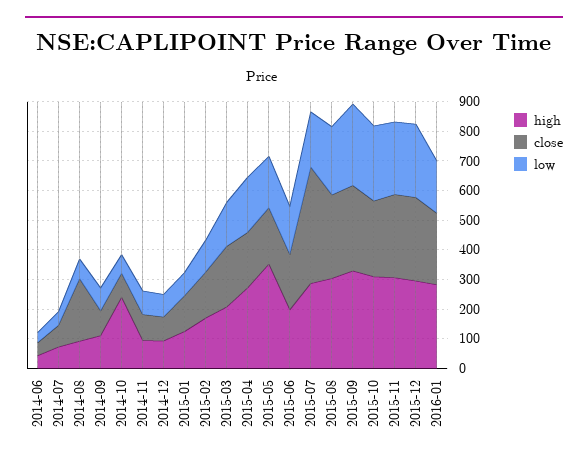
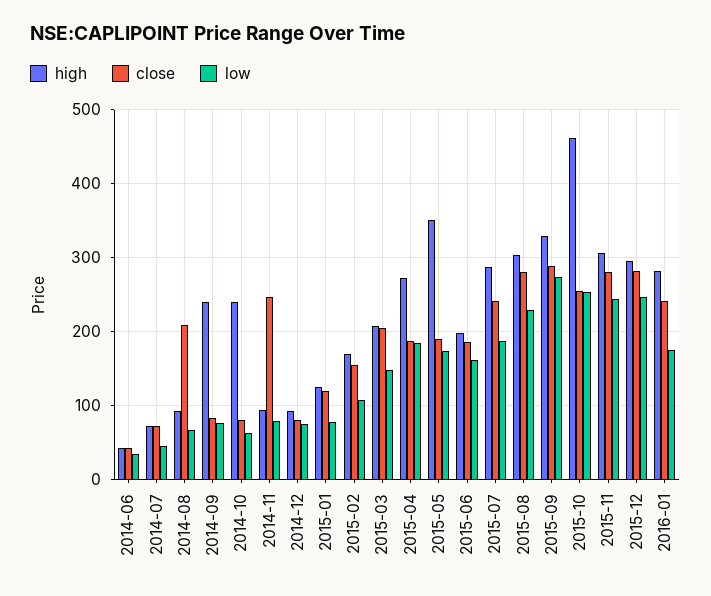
high, 2014-09: 100 -> 240
close, 2014-11: 100 -> 250
close, 2015-07: 400 -> 240
high, 2015-10: 300 -> 460

